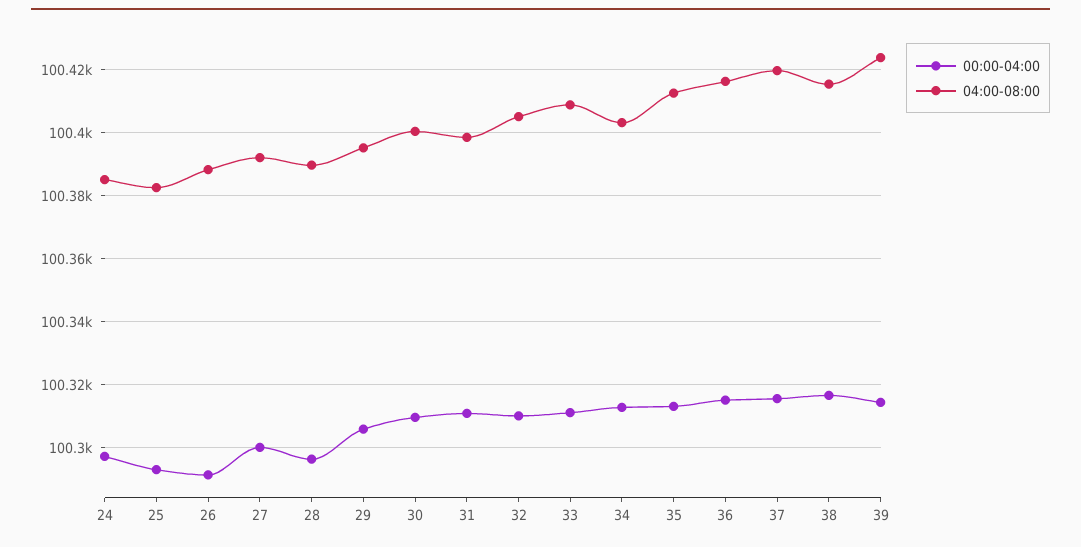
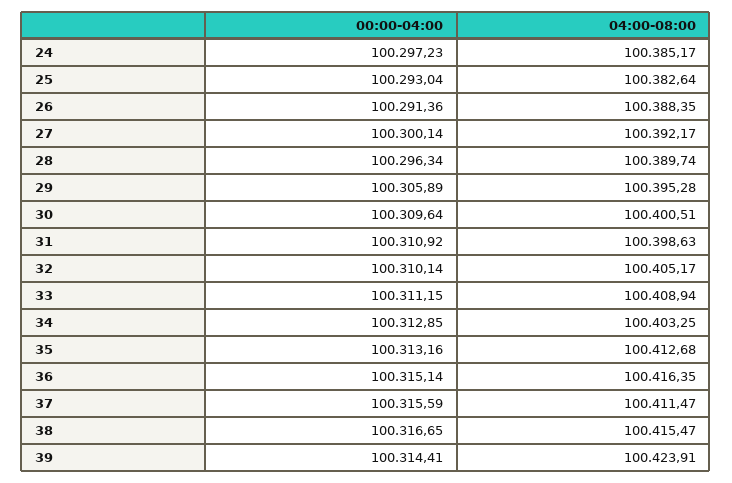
04:00-08:00, 37: 100420 -> 100411.47

